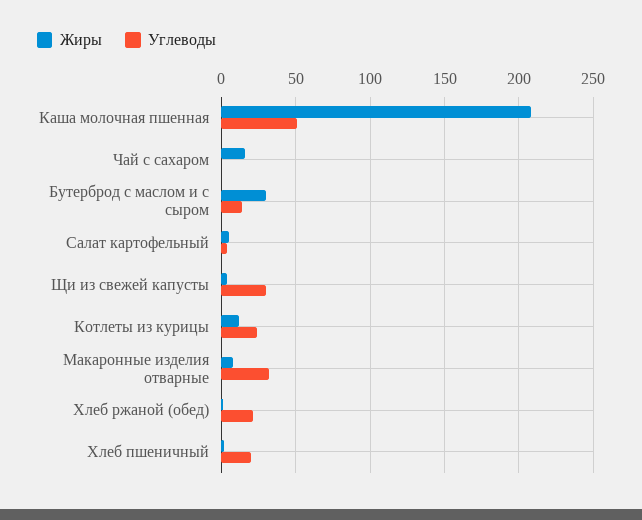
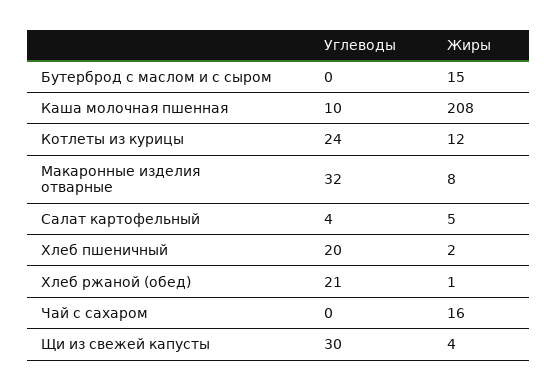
Углеводы, Каша молочная пшенная: 50 -> 10
Жиры, Бутерброд с маслом и с сыром: 30 -> 15
Углеводы, Бутерброд с маслом и с сыром: 15 -> 0

